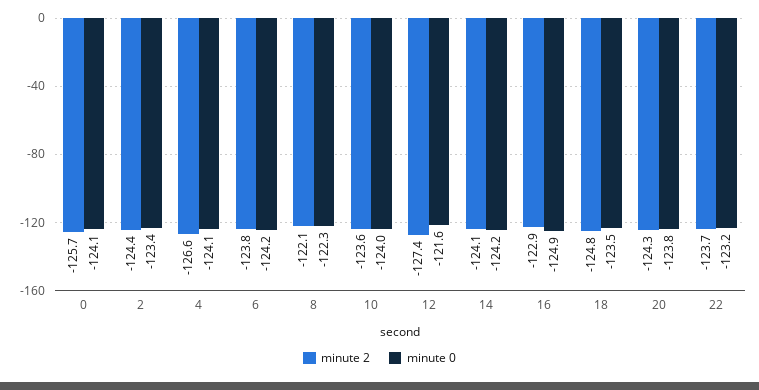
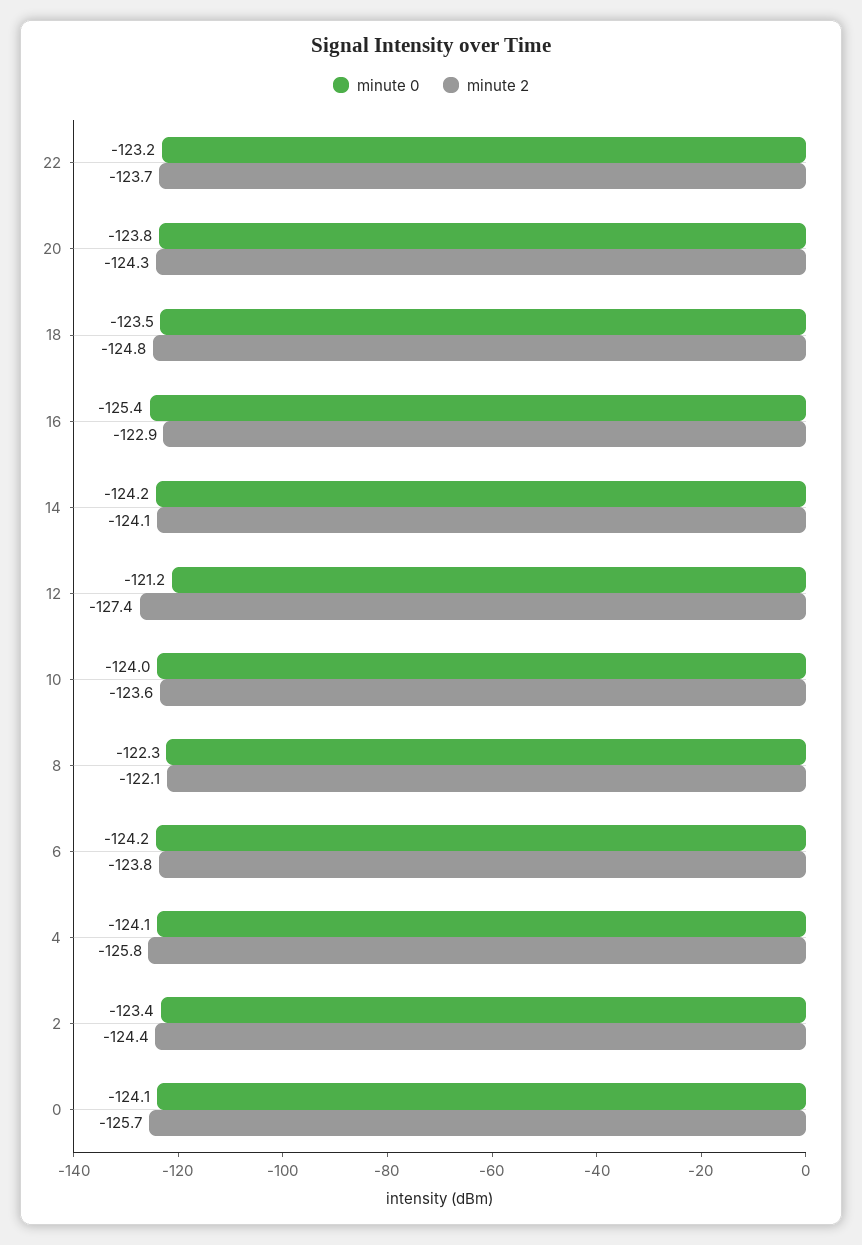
minute 2, 4: -126.6 -> -125.8
minute 0, 12: -121.6 -> -121.2
minute 0, 16: -124.9 -> -125.4

